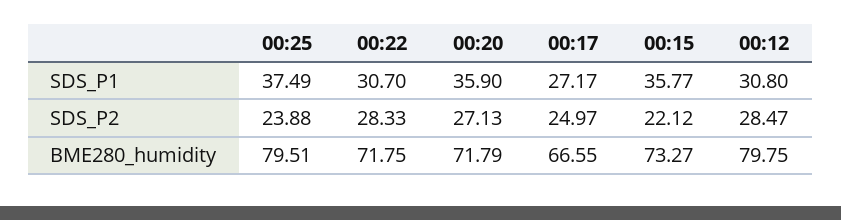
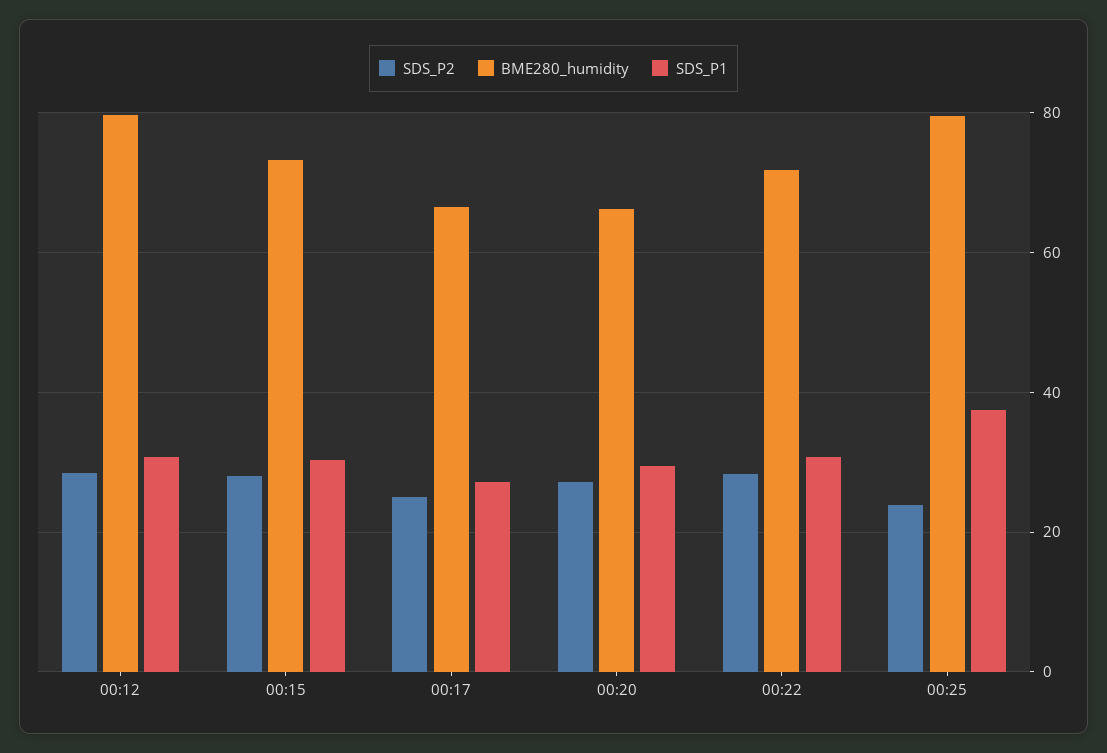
SDS_P1, 00:20: 35.9 -> 30
SDS_P1, 00:15: 35.77 -> 30
SDS_P2, 00:15: 22.12 -> 28
BME280_humidity, 00:20: 71.79 -> 66

